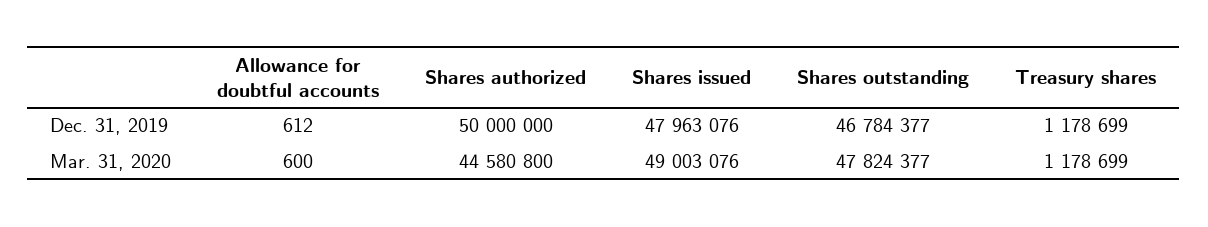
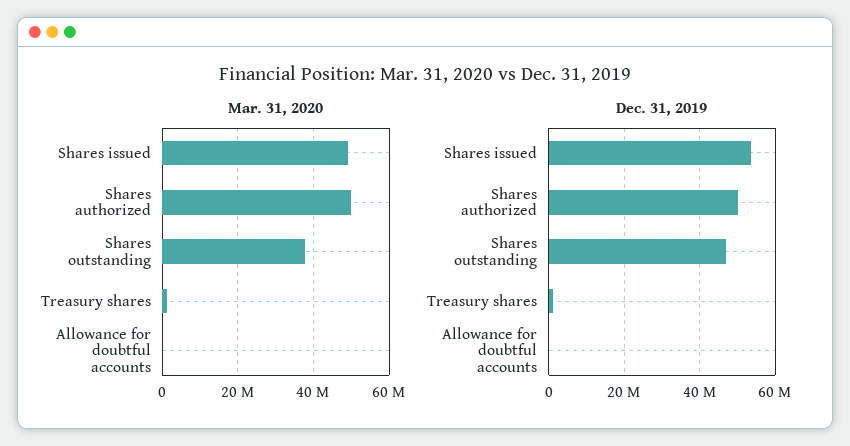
Dec. 31, 2019, Shares issued: 47963076 -> 54000000
Mar. 31, 2020, Shares authorized: 44580800 -> 50000000
Mar. 31, 2020, Shares outstanding: 47824377 -> 38000000

